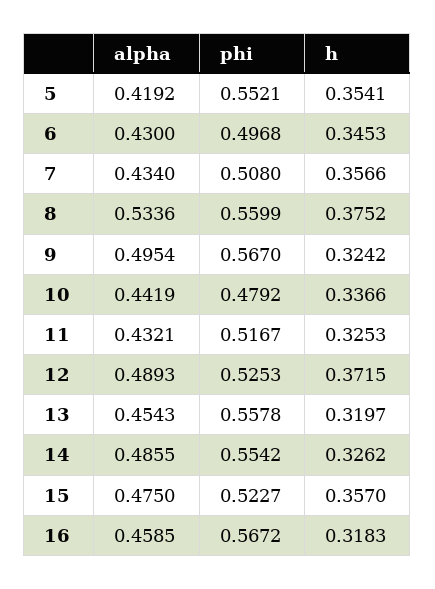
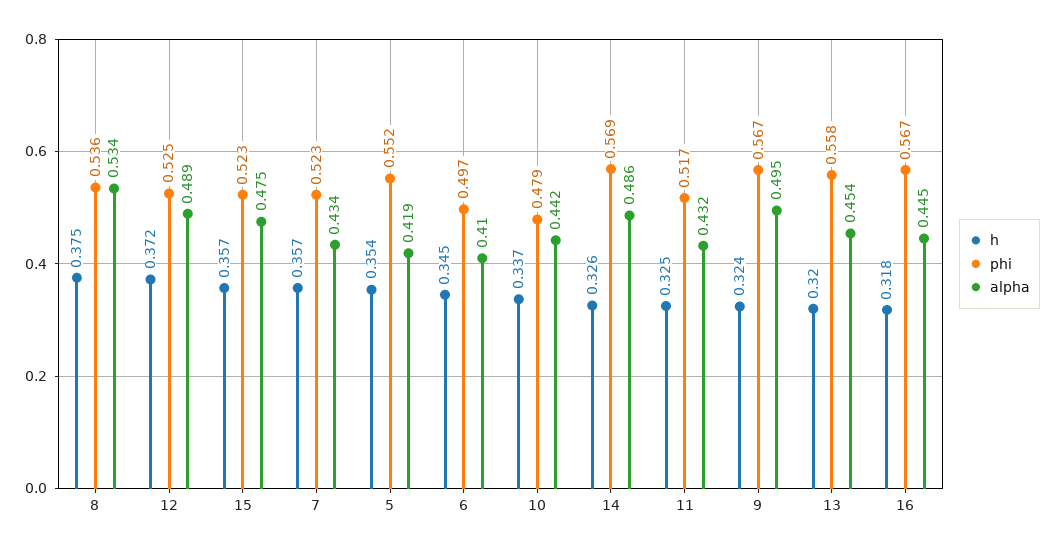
alpha, 6: 0.43 -> 0.41
phi, 7: 0.508 -> 0.523
phi, 8: 0.5599 -> 0.536
phi, 14: 0.5542 -> 0.569
alpha, 16: 0.4585 -> 0.445

